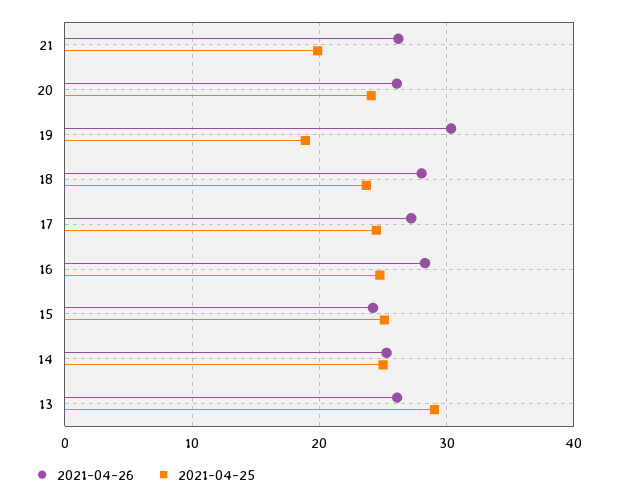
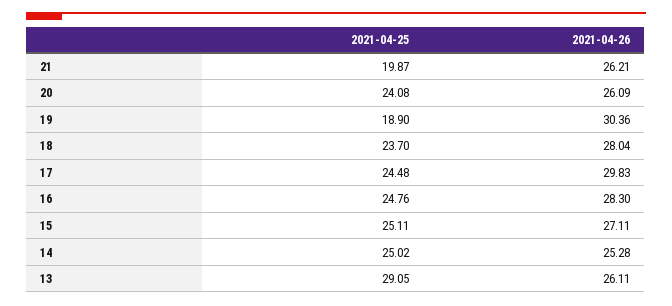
2021-04-26, 17: 27 -> 29.83
2021-04-26, 15: 24 -> 27.11

